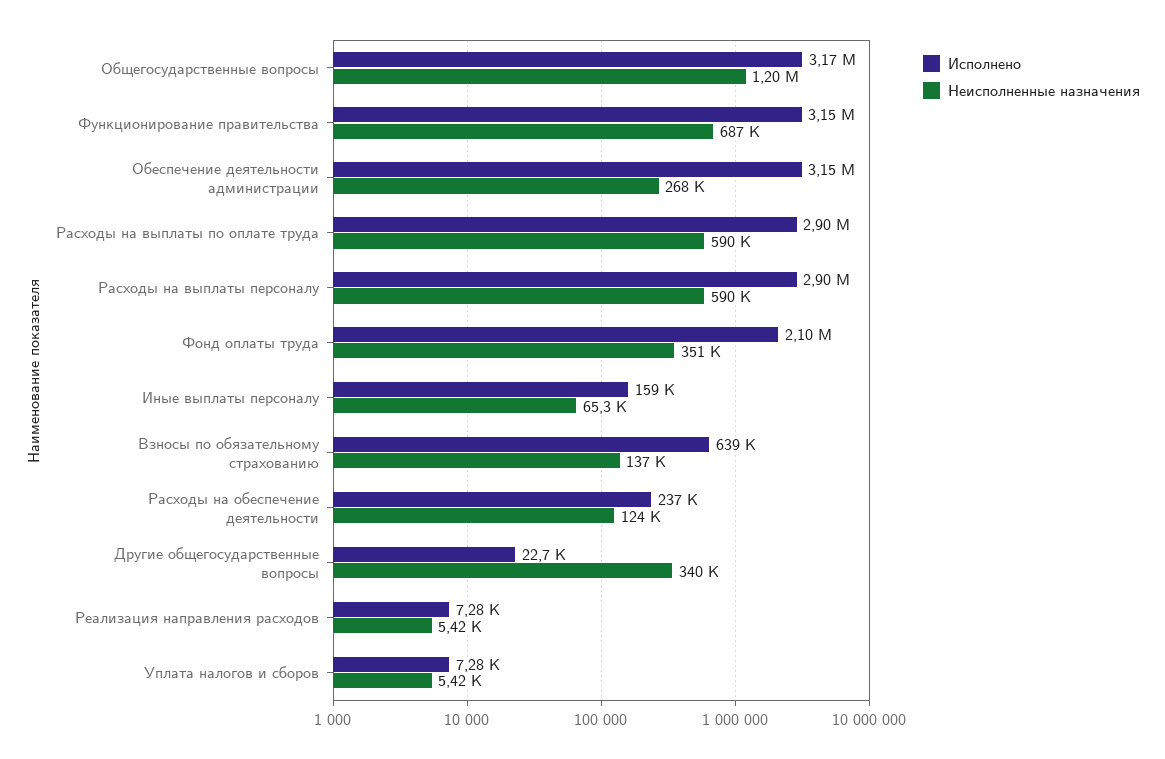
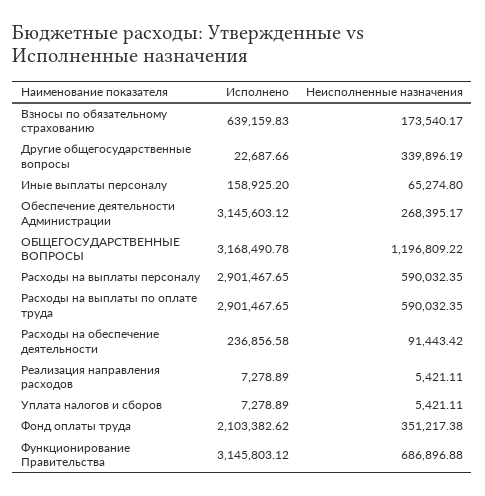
Неисполненные назначения, Взносы по обязательному страхованию: 137000 -> 173540.17
Неисполненные назначения, Расходы на обеспечение деятельности: 124000 -> 91443.42

